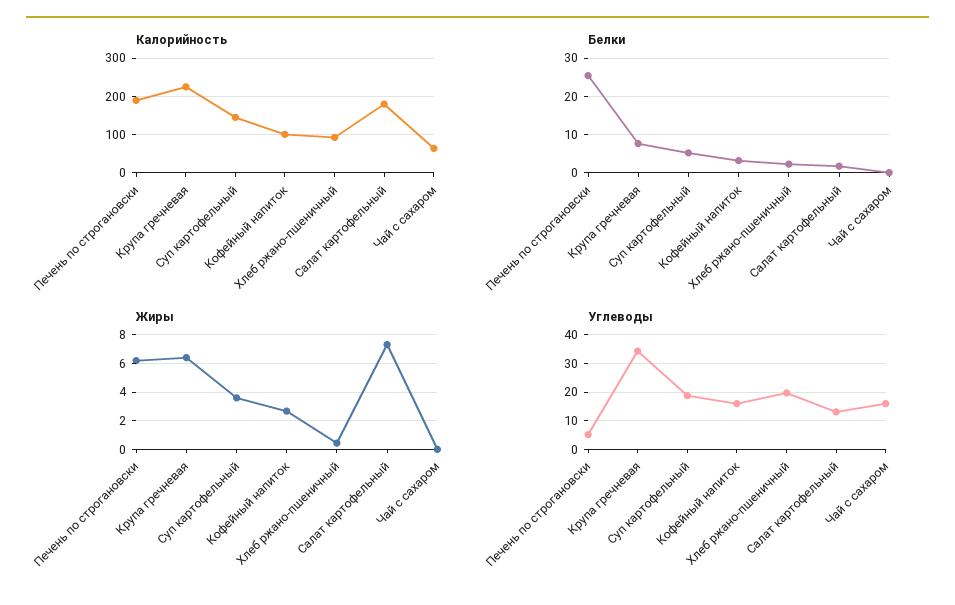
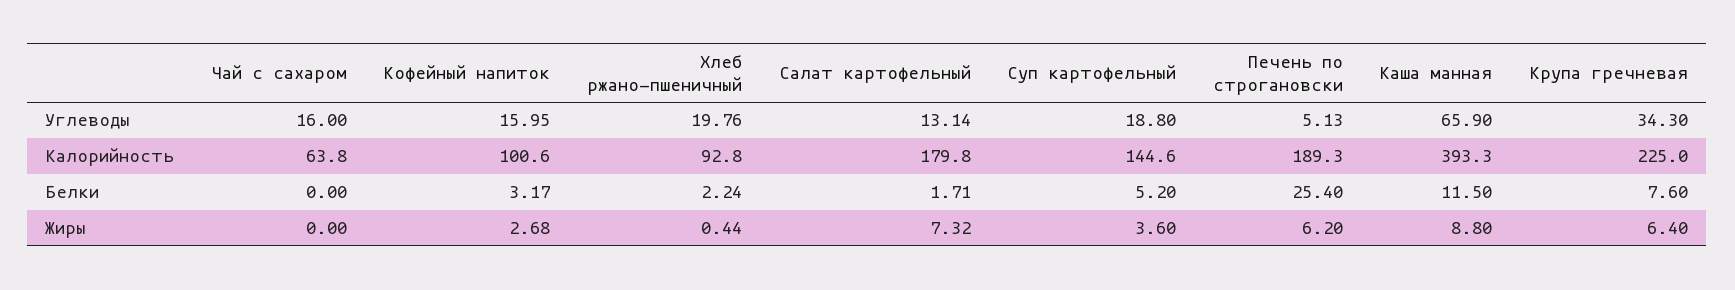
Углеводы, Каша манная: none -> 65.9
Калорийность, Каша манная: none -> 393.3
Белки, Каша манная: none -> 11.5
Жиры, Каша манная: none -> 8.8

